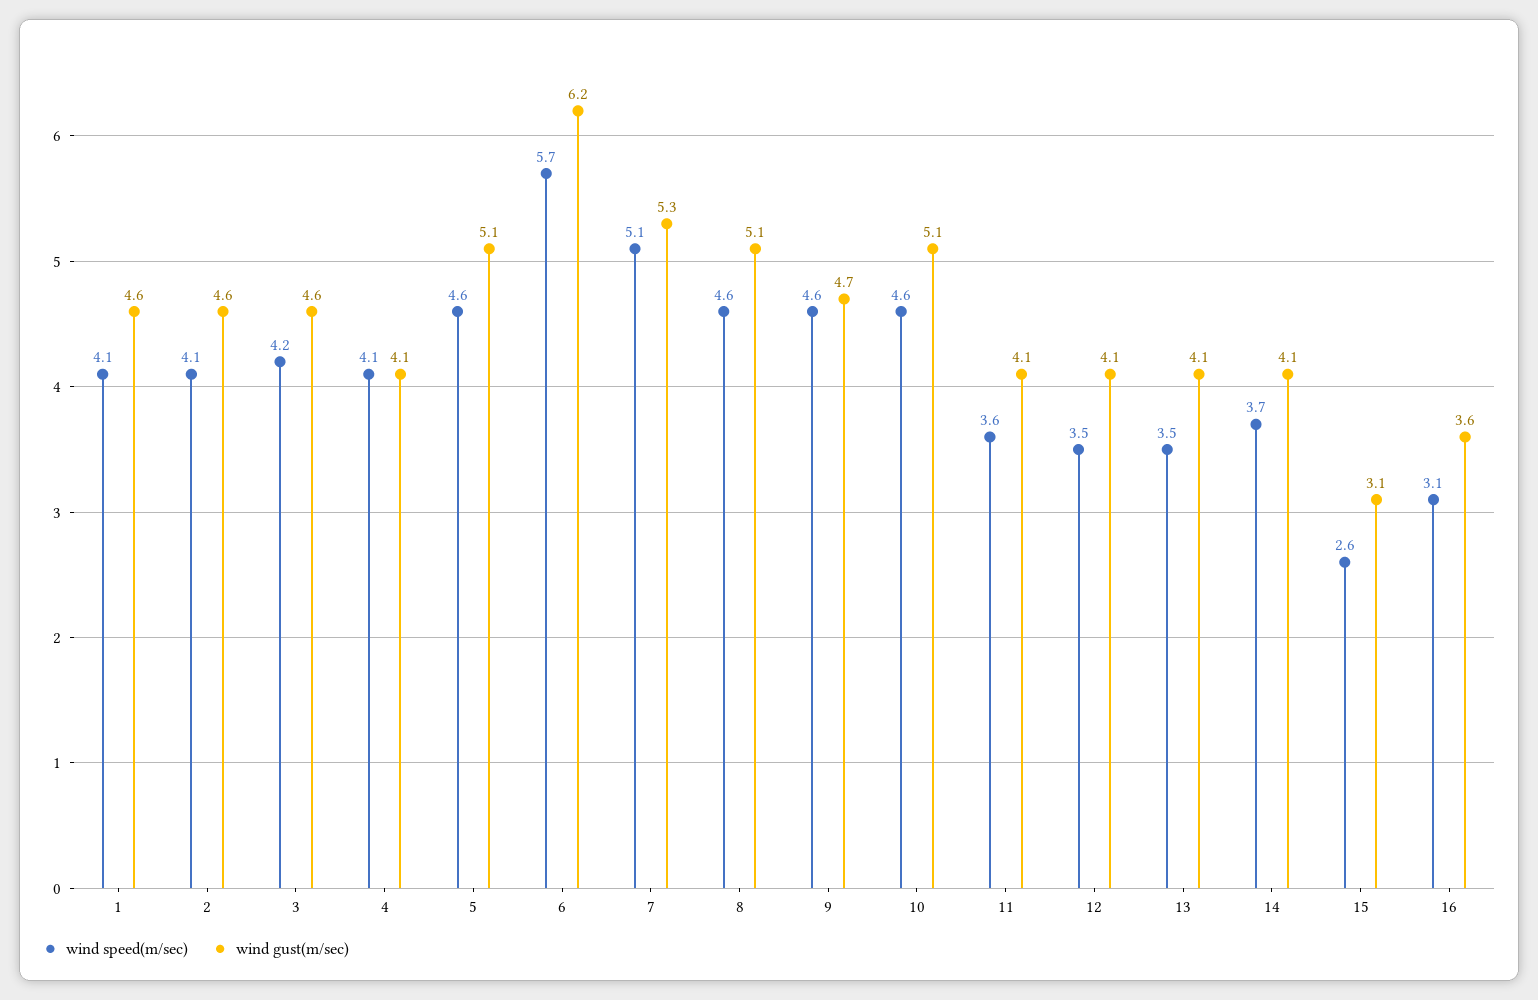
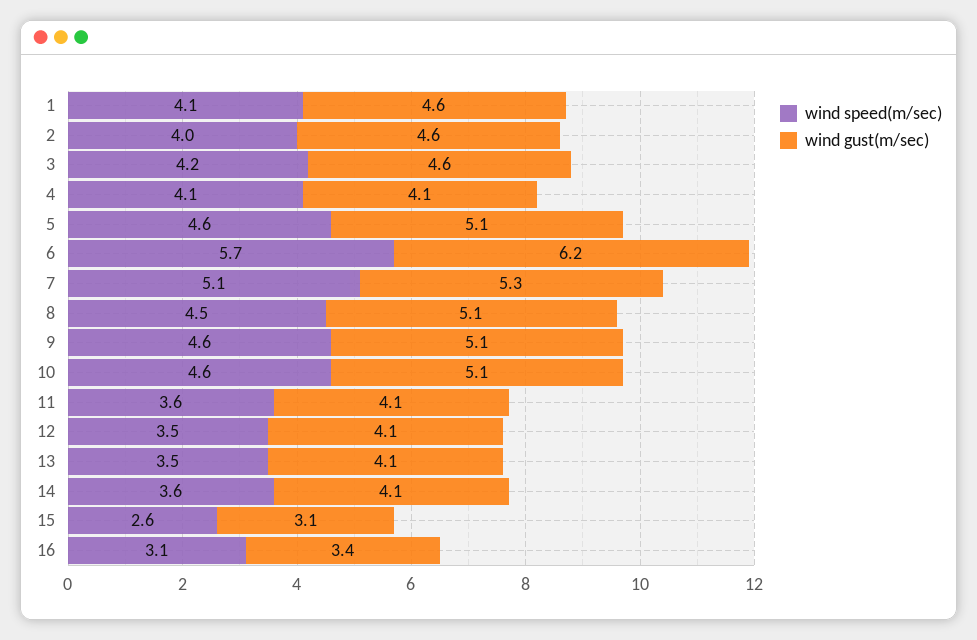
wind speed(m/sec), 2: 4.1 -> 4
wind speed(m/sec), 8: 4.6 -> 4.5
wind gust(m/sec), 9: 4.7 -> 5.1
wind speed(m/sec), 14: 3.7 -> 3.6
wind gust(m/sec), 16: 3.6 -> 3.4

